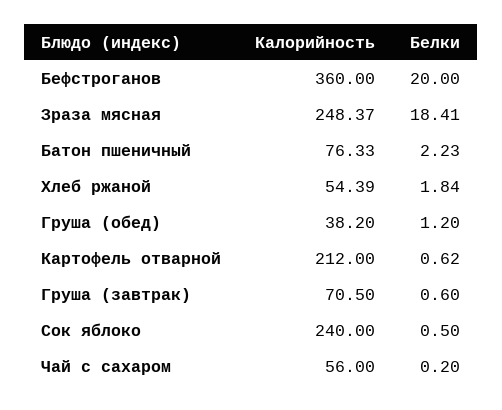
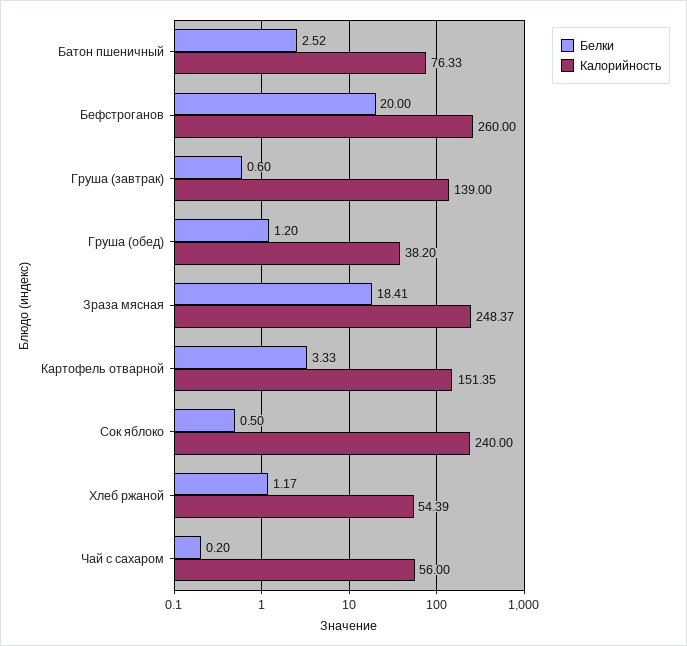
Калорийность, Бефстроганов: 360 -> 260
Белки, Батон пшеничный: 2.23 -> 2.52
Белки, Хлеб ржаной: 1.84 -> 1.17
Калорийность, Картофель отварной: 212 -> 151.35
Белки, Картофель отварной: 0.62 -> 3.33
Калорийность, Груша (завтрак): 70.5 -> 139

